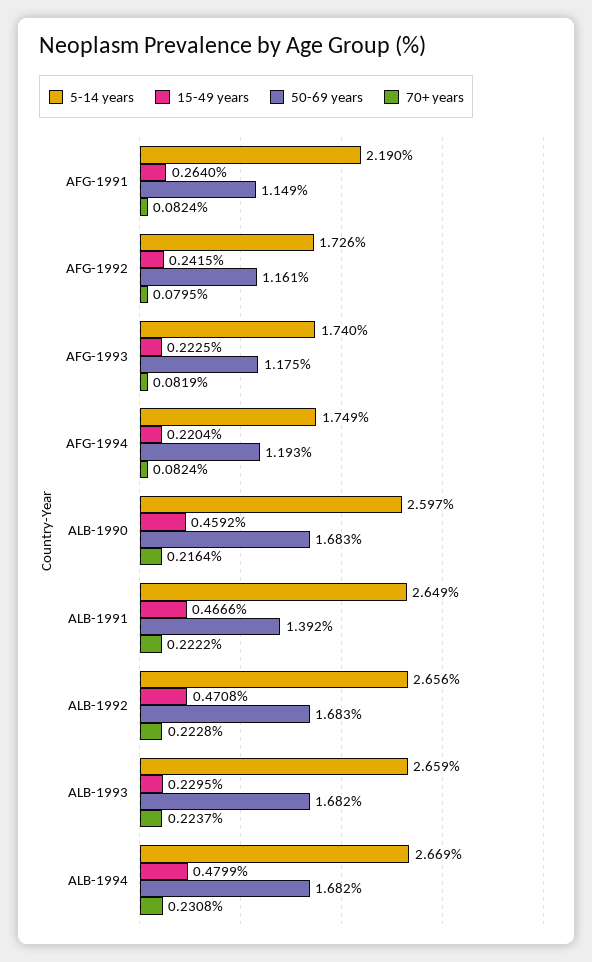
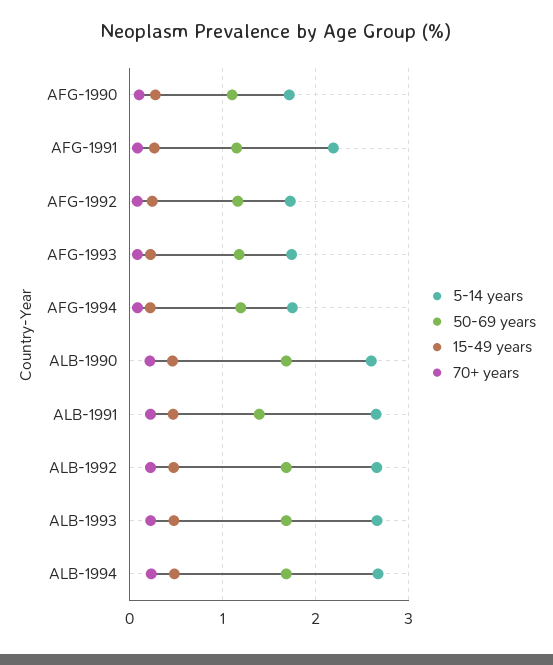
15-49 years, ALB-1993: 0.2295 -> 0.5
5-14 years, AFG-1990: none -> 1.7
50-69 years, AFG-1990: none -> 1.1
15-49 years, AFG-1990: none -> 0.3
70+ years, AFG-1990: none -> 0.1

